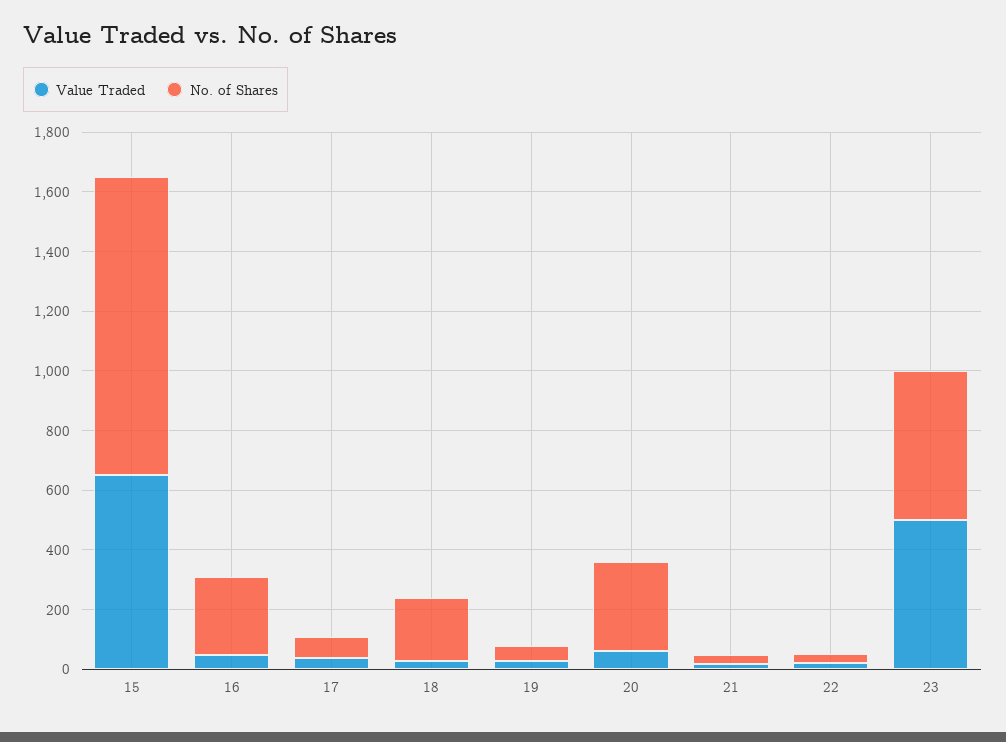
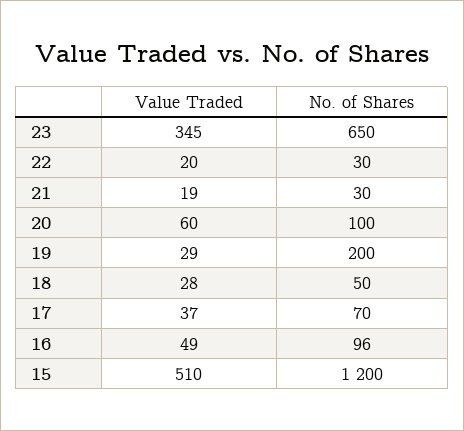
Value Traded, 15: 650 -> 510
No. of Shares, 15: 1000 -> 1200
No. of Shares, 16: 250 -> 96
No. of Shares, 18: 200 -> 50
No. of Shares, 19: 50 -> 200
No. of Shares, 20: 300 -> 100
Value Traded, 23: 500 -> 345
No. of Shares, 23: 500 -> 650

